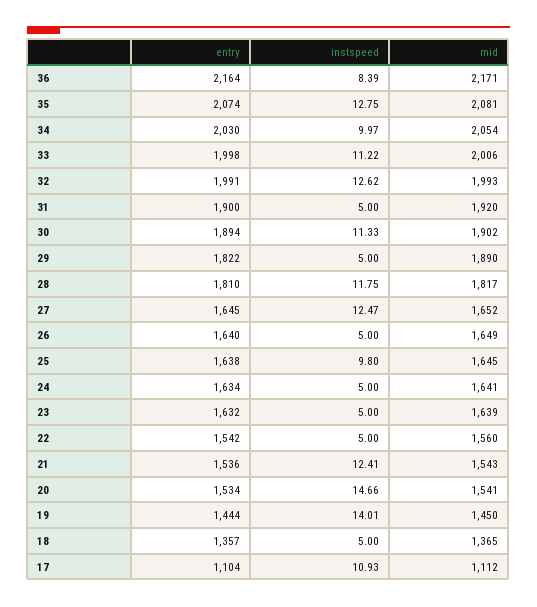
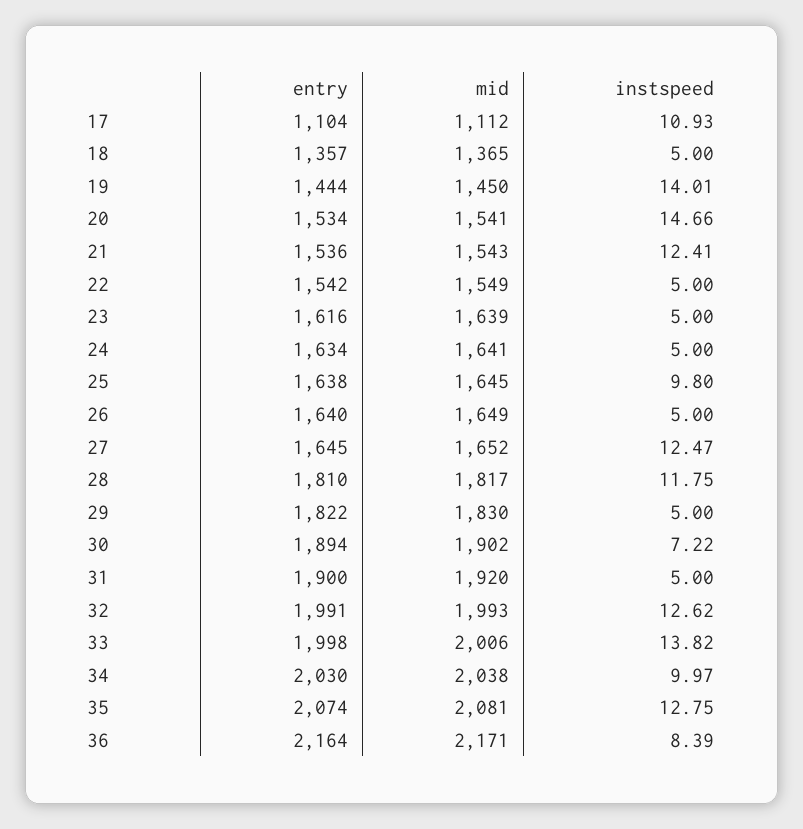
mid, 34: 2054 -> 2038
instspeed, 33: 11.22 -> 13.82
instspeed, 30: 11.33 -> 7.22
mid, 29: 1890 -> 1830
entry, 23: 1632 -> 1616
mid, 22: 1560 -> 1549

